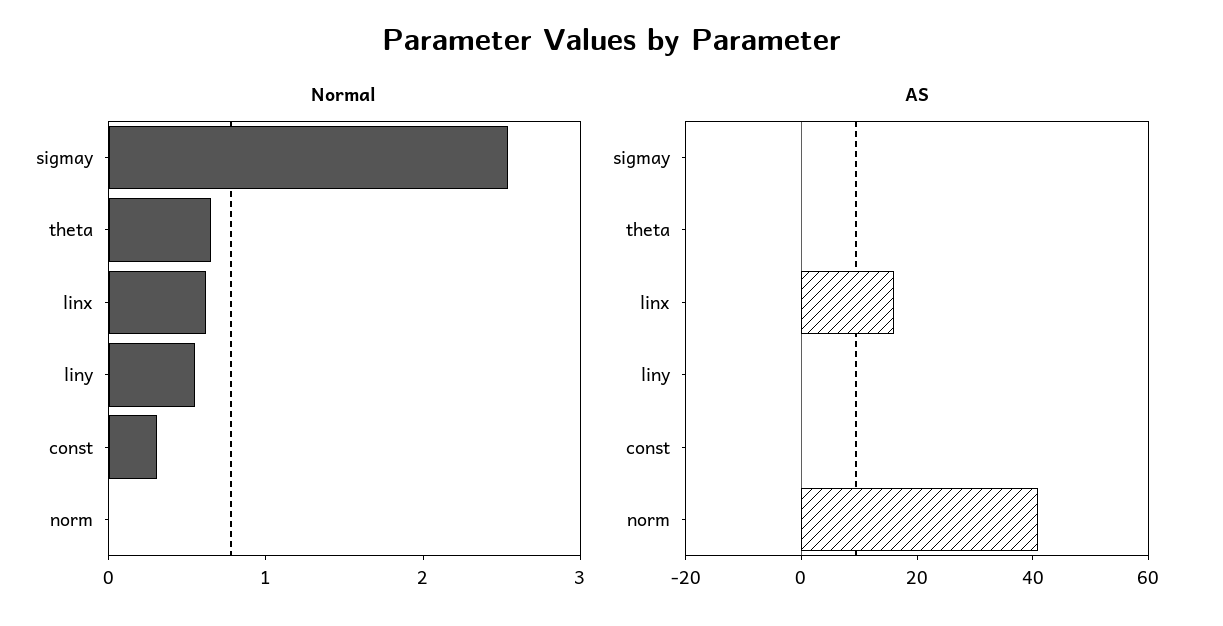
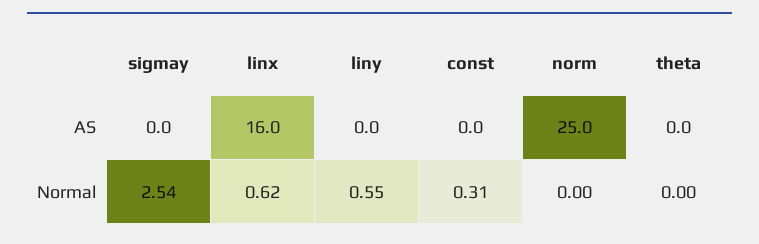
Normal, theta: 0.6 -> 0
AS, norm: 40 -> 25

